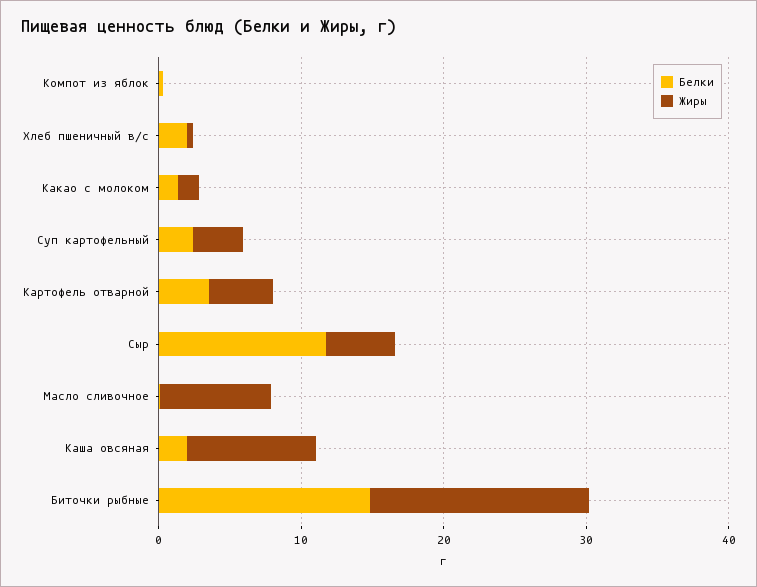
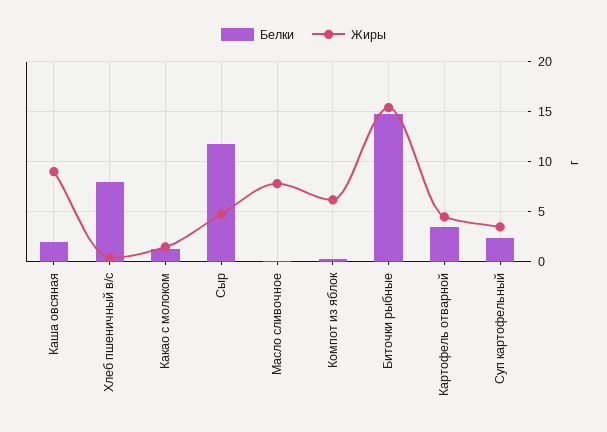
Жиры, Компот из яблок: 0 -> 6
Белки, Хлеб пшеничный в/с: 2 -> 8

